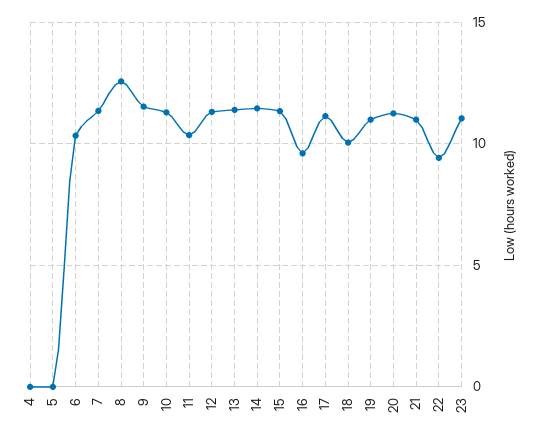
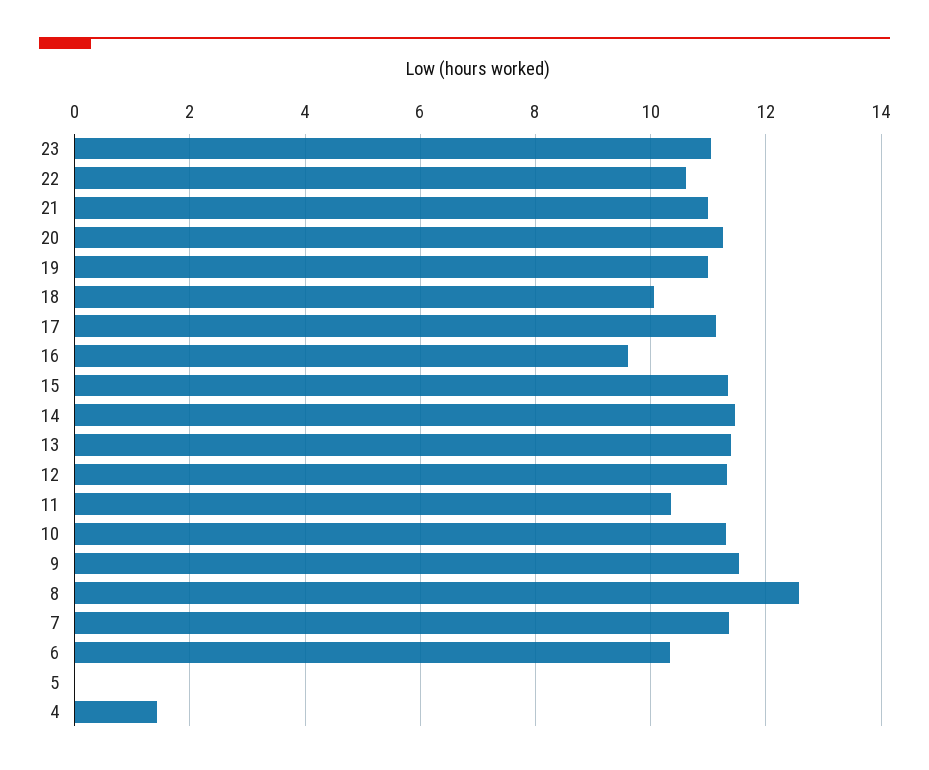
4: 0 -> 1.4
22: 9.5 -> 10.6

